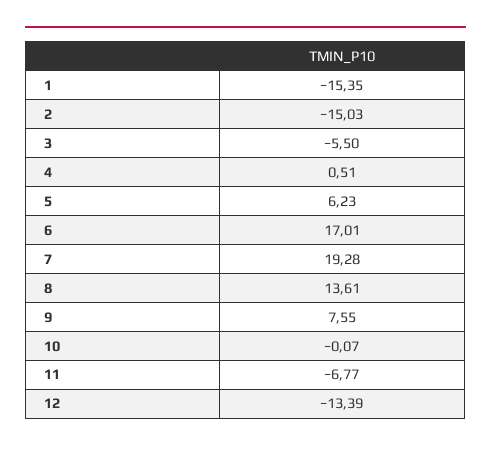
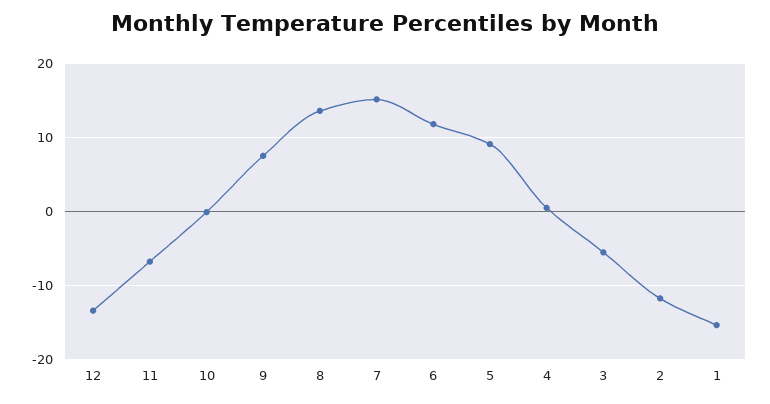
2: -15.03 -> -12
5: 6.23 -> 9
6: 17.01 -> 12
7: 19.28 -> 15

